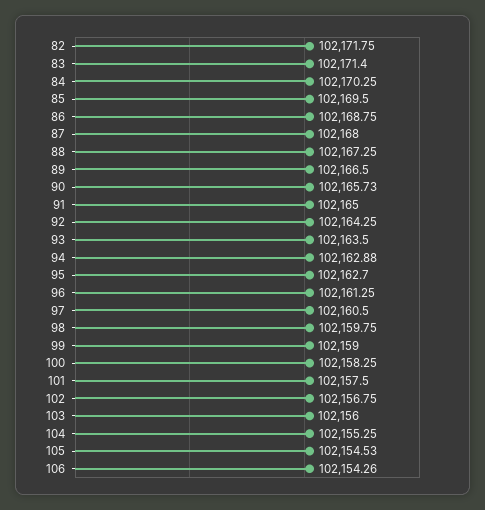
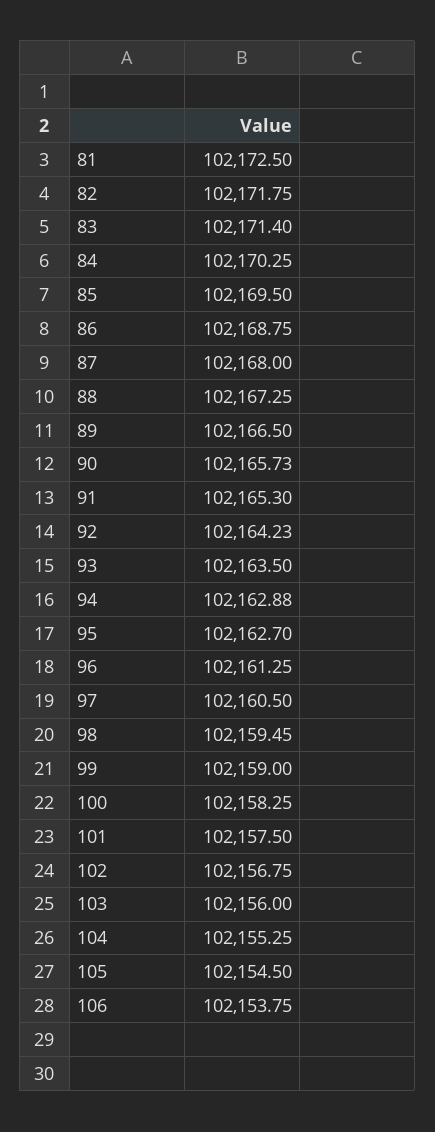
91: 102165 -> 102165.3
92: 102164.25 -> 102164.23
98: 102159.75 -> 102159.45
105: 102154.53 -> 102154.5
106: 102154.26 -> 102153.75
81: none -> 102172.5

